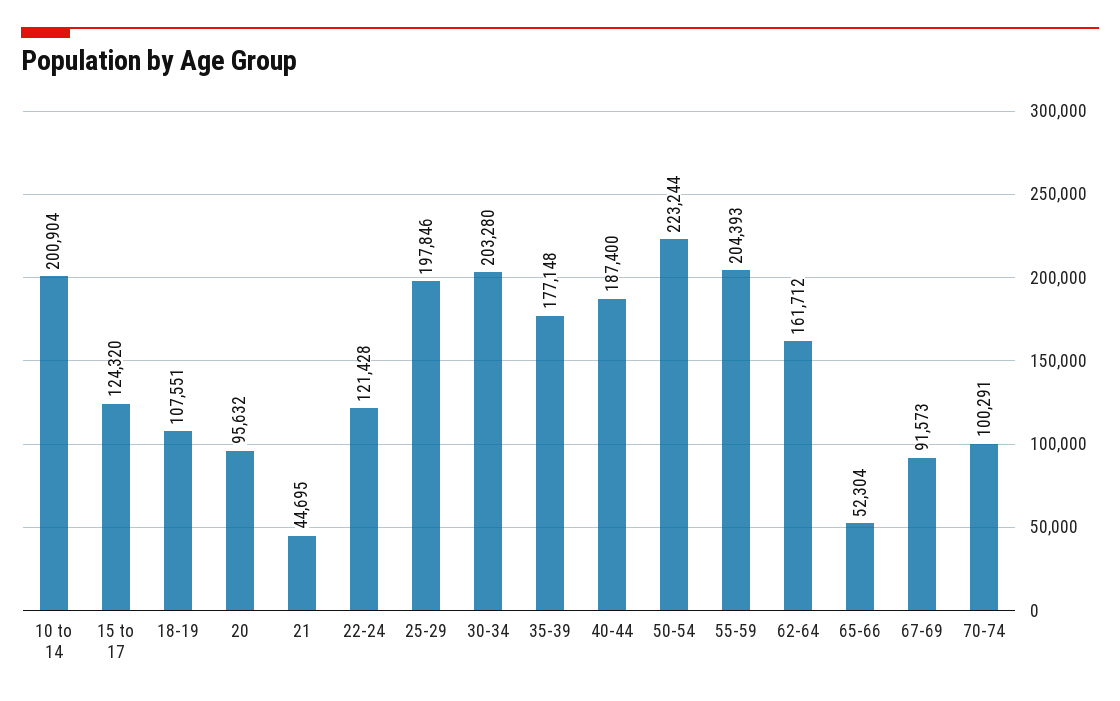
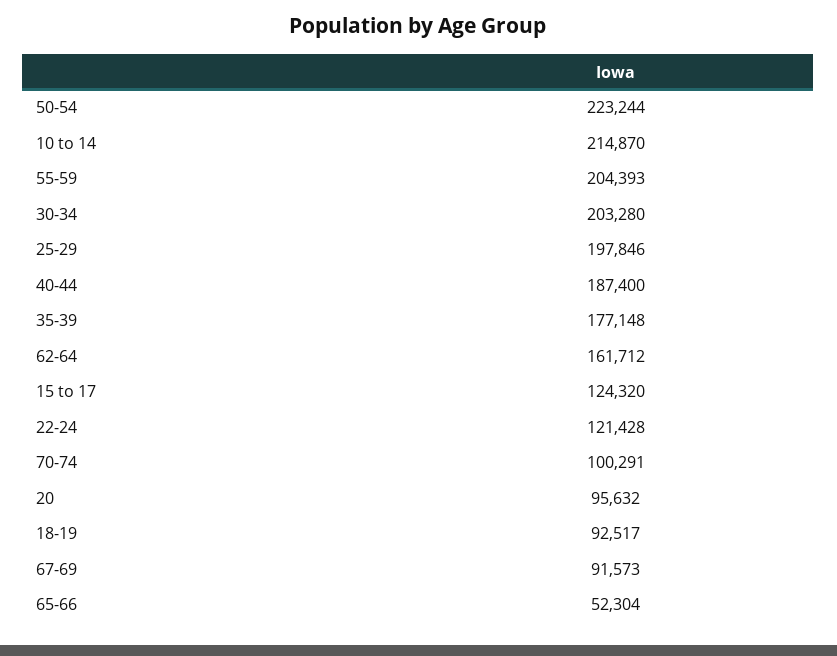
10 to 14: 200904 -> 214870
18-19: 107551 -> 92517
21: 44695 -> none

